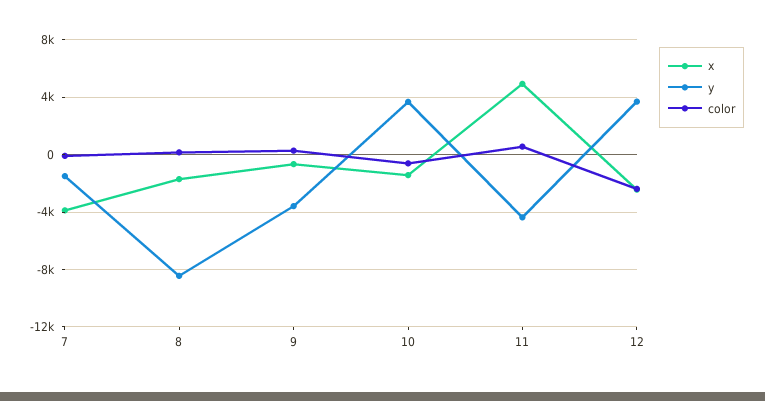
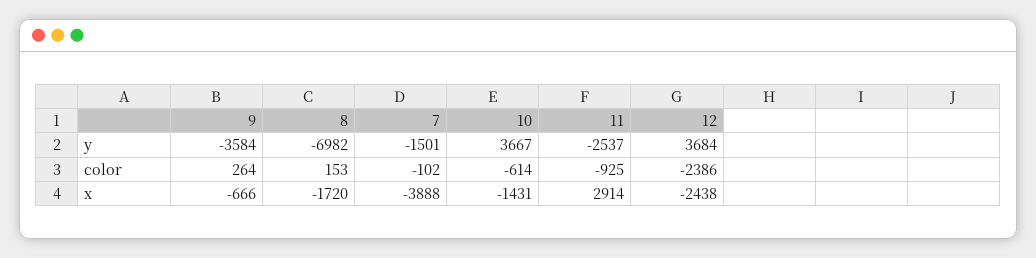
y, 8: -8500 -> -6982
x, 11: 5000 -> 2914
y, 11: -4500 -> -2537
color, 11: 500 -> -925

